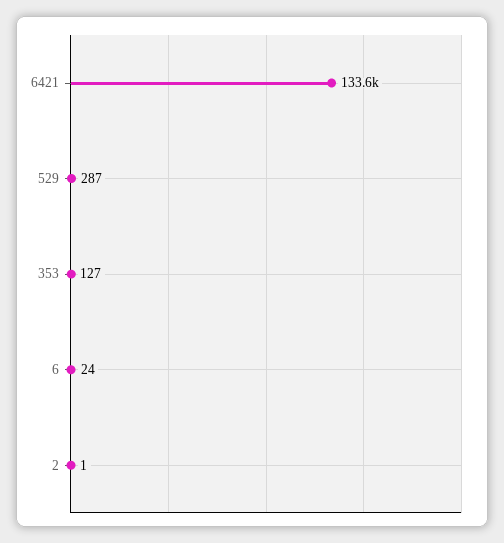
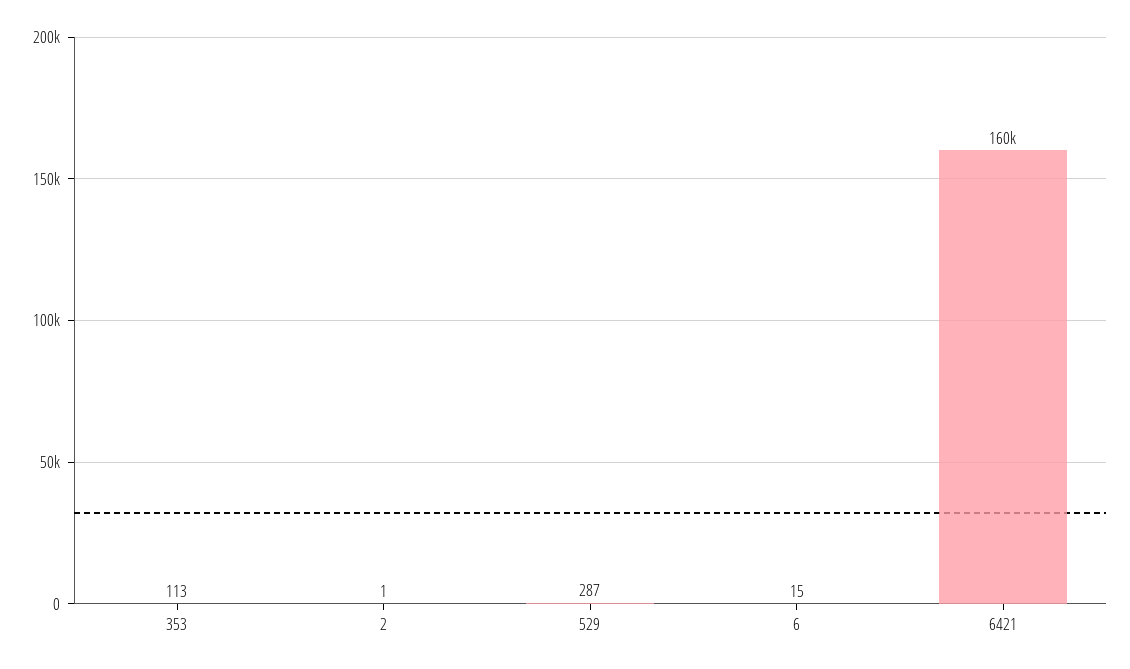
6421: 133600 -> 160000
353: 127 -> 113
6: 24 -> 15

